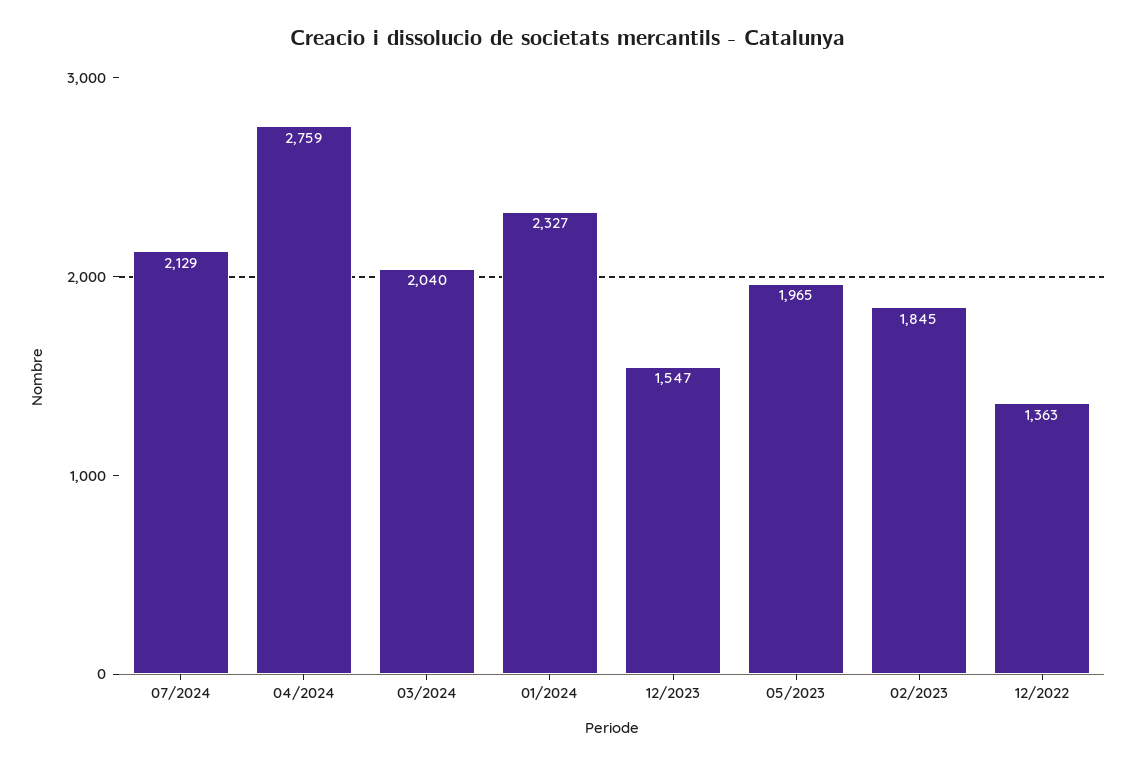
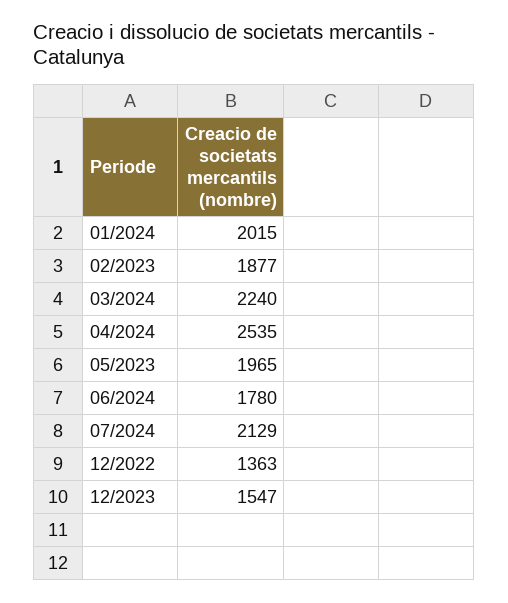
04/2024: 2759 -> 2535
03/2024: 2040 -> 2240
01/2024: 2327 -> 2015
02/2023: 1845 -> 1877
06/2024: none -> 1780

